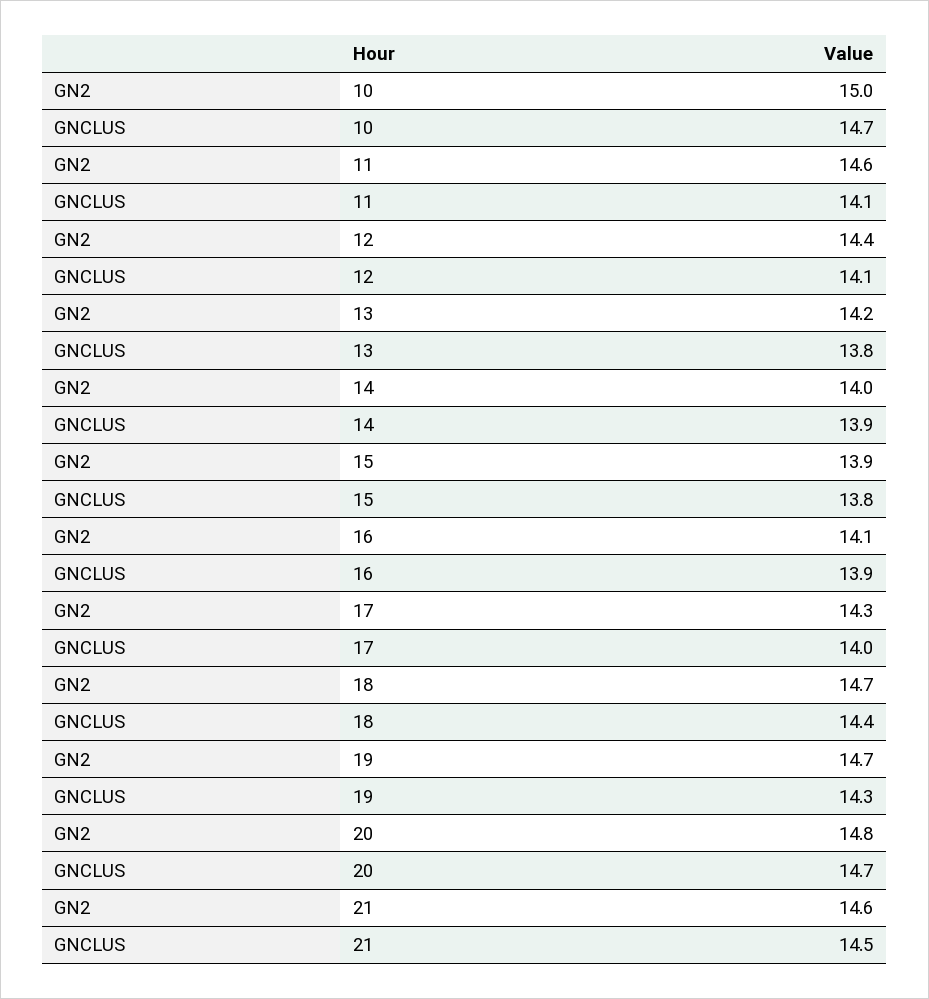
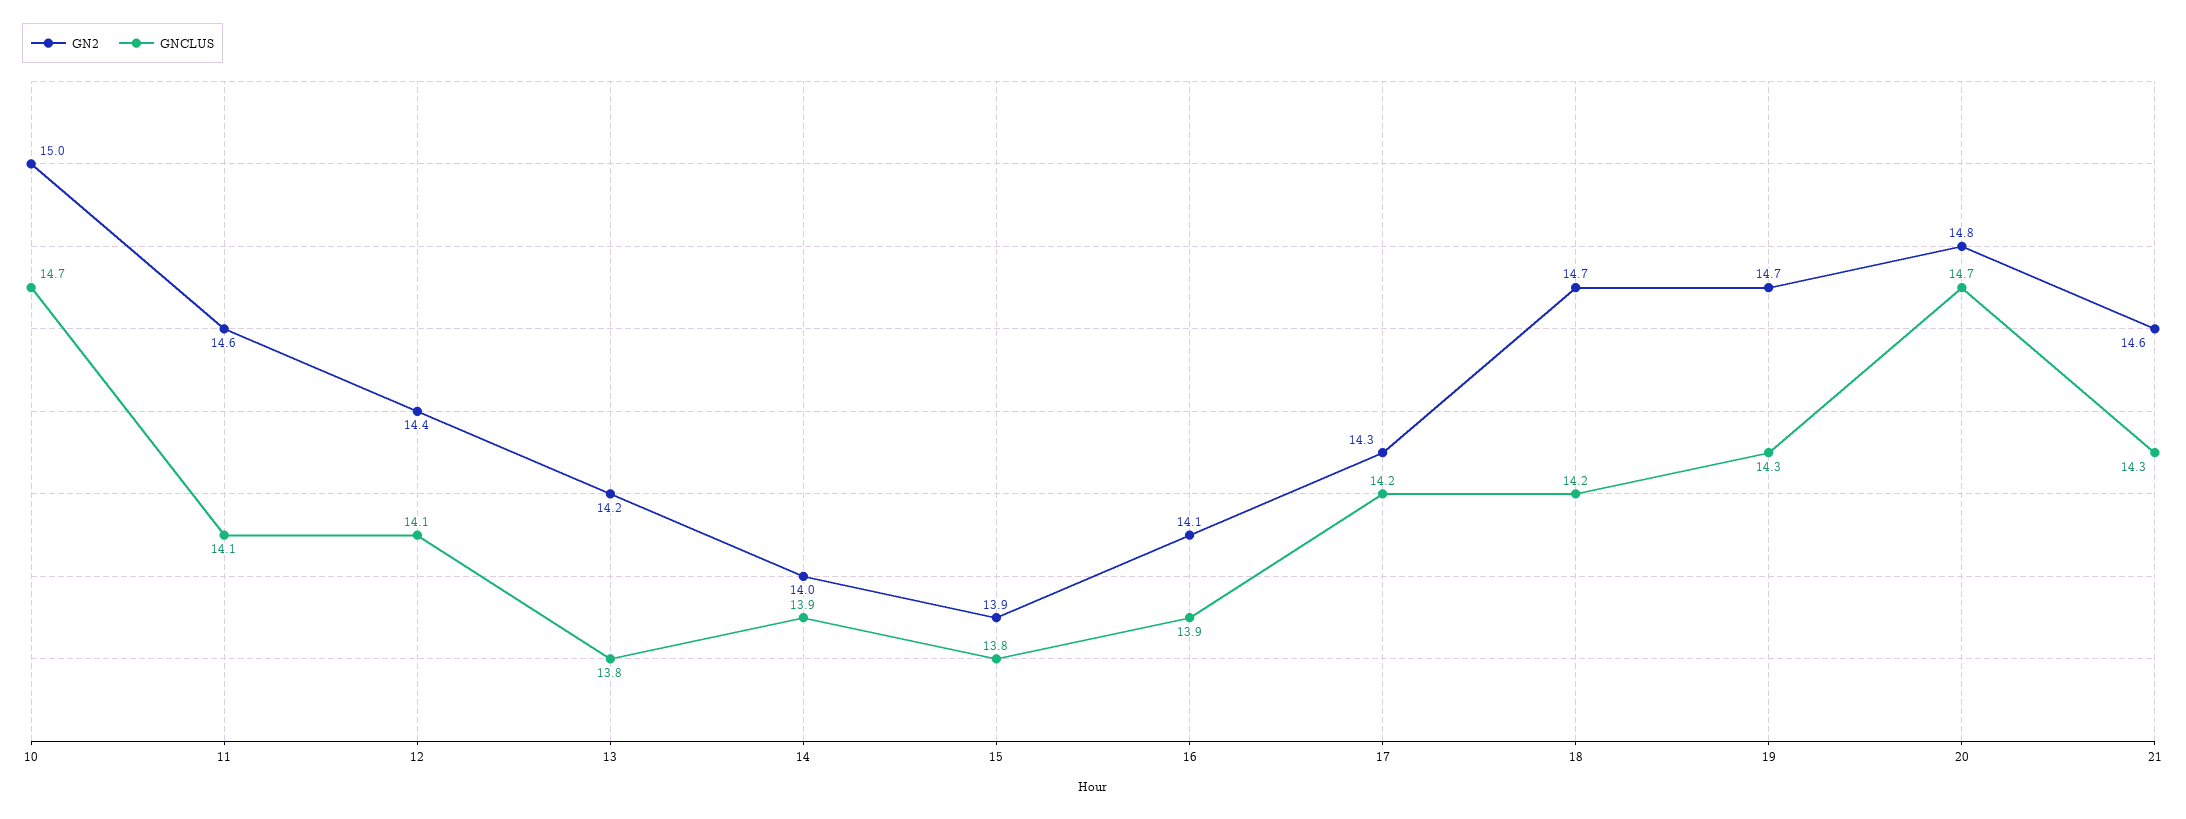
GNCLUS, 17: 14 -> 14.2
GNCLUS, 18: 14.4 -> 14.2
GNCLUS, 21: 14.5 -> 14.3

